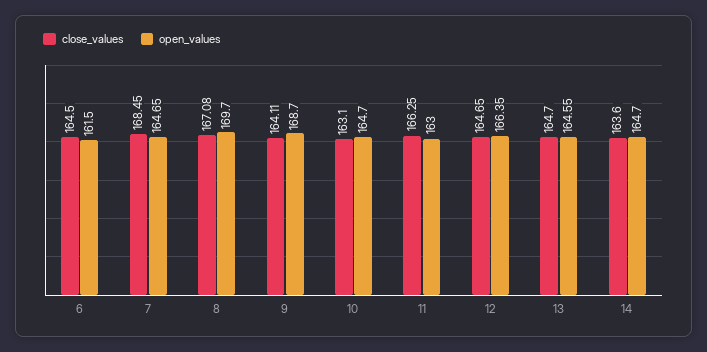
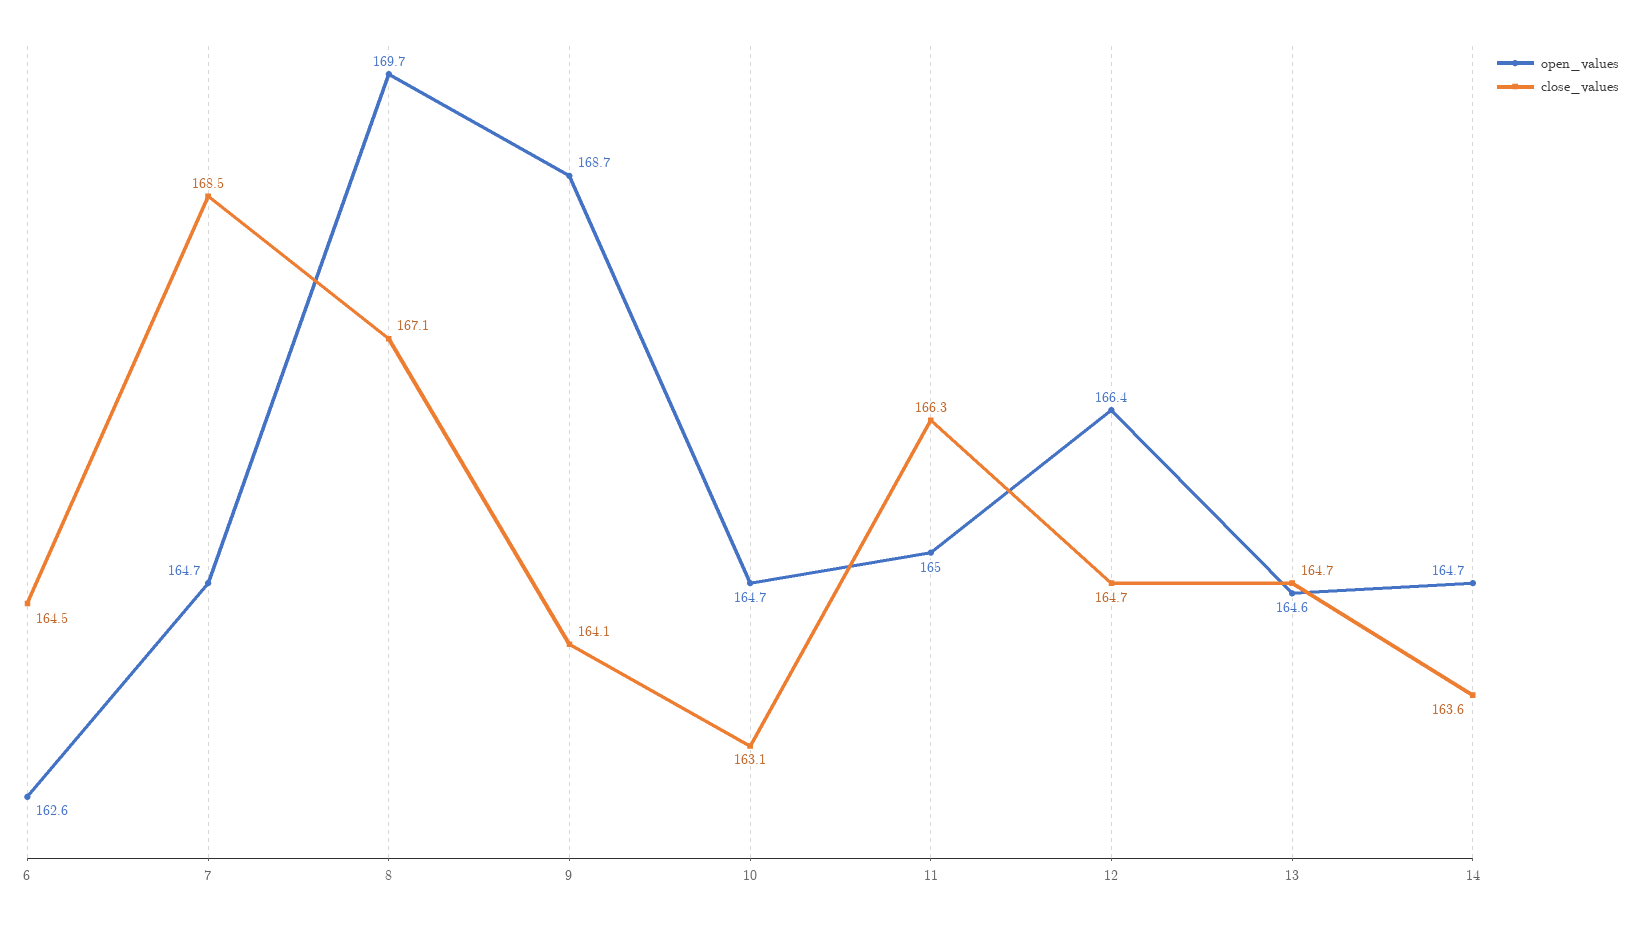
open_values, 6: 161.5 -> 162.6
open_values, 11: 163 -> 165

